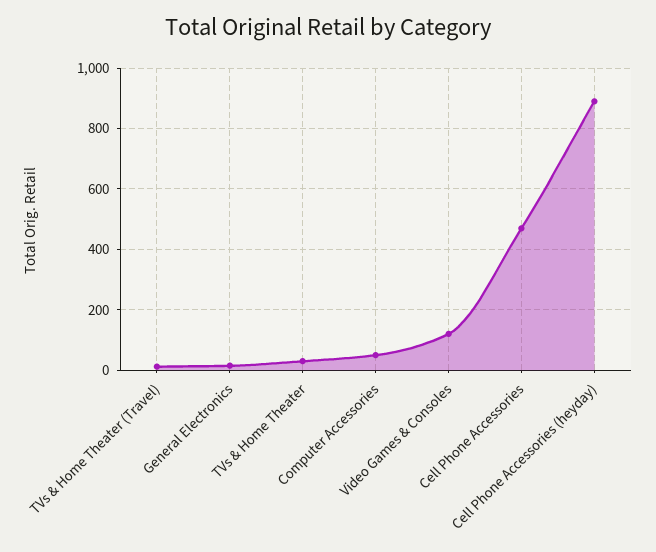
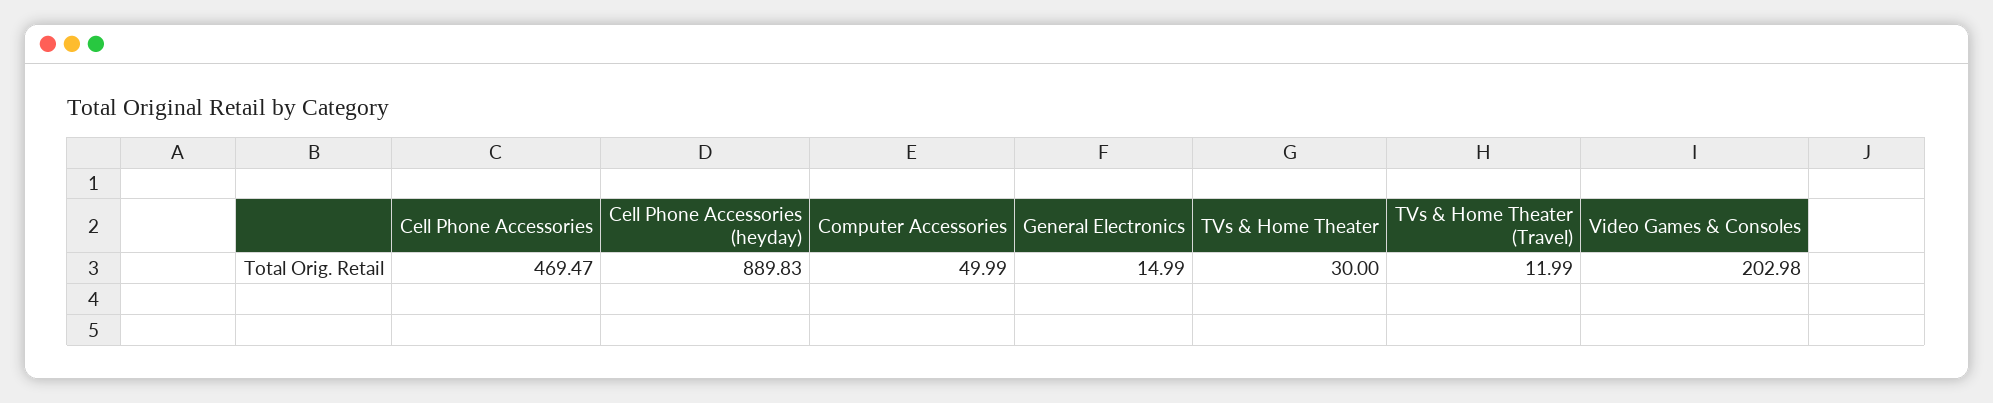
Video Games & Consoles: 120 -> 202.98

